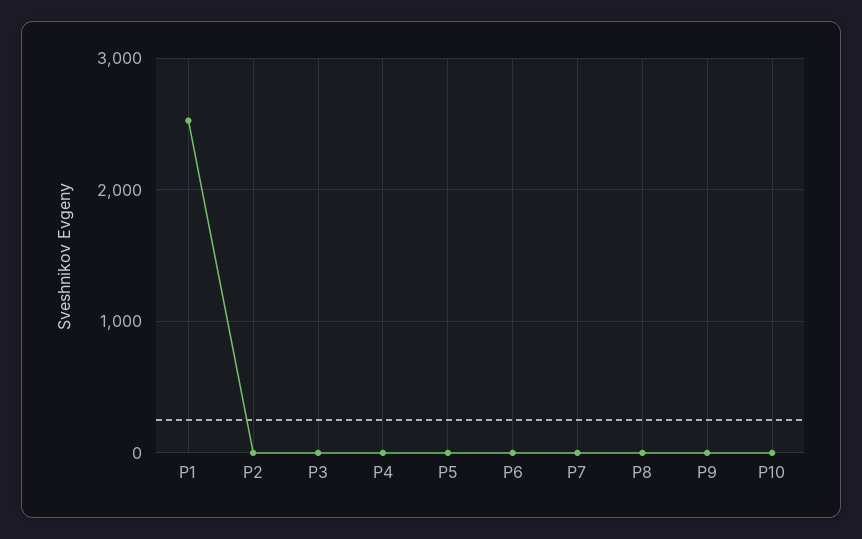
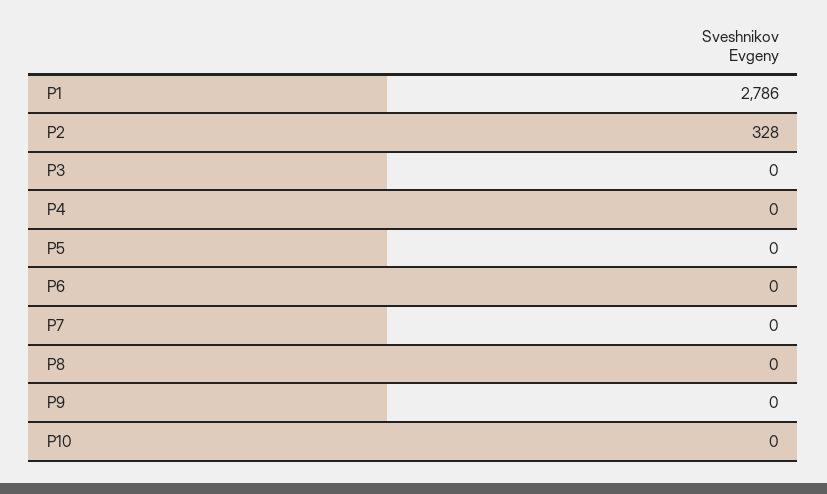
P1: 2500 -> 2786
P2: 0 -> 328

